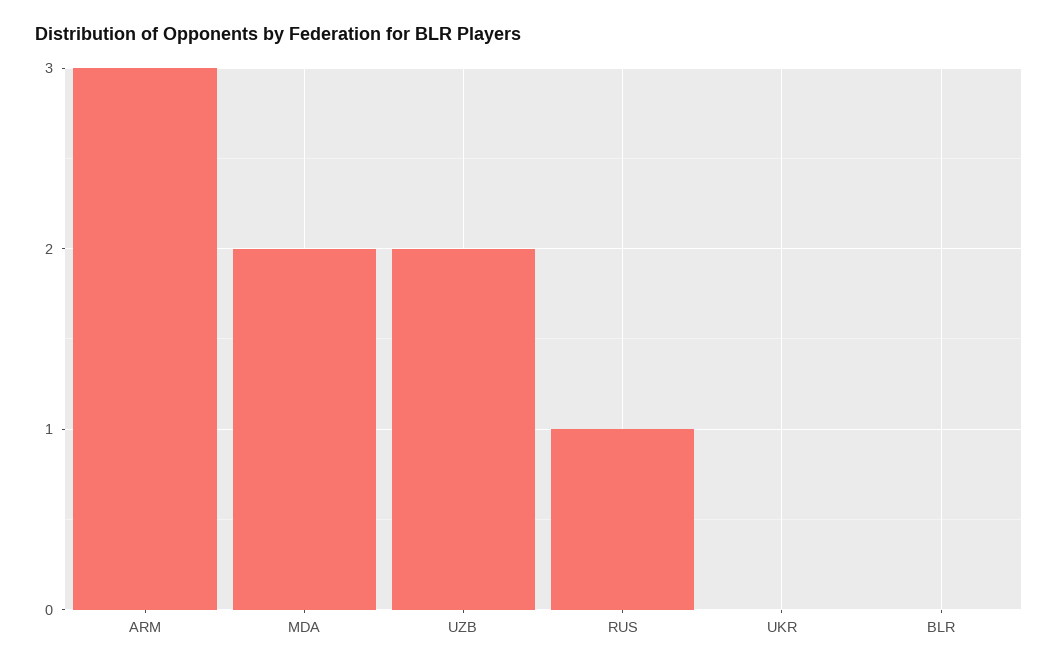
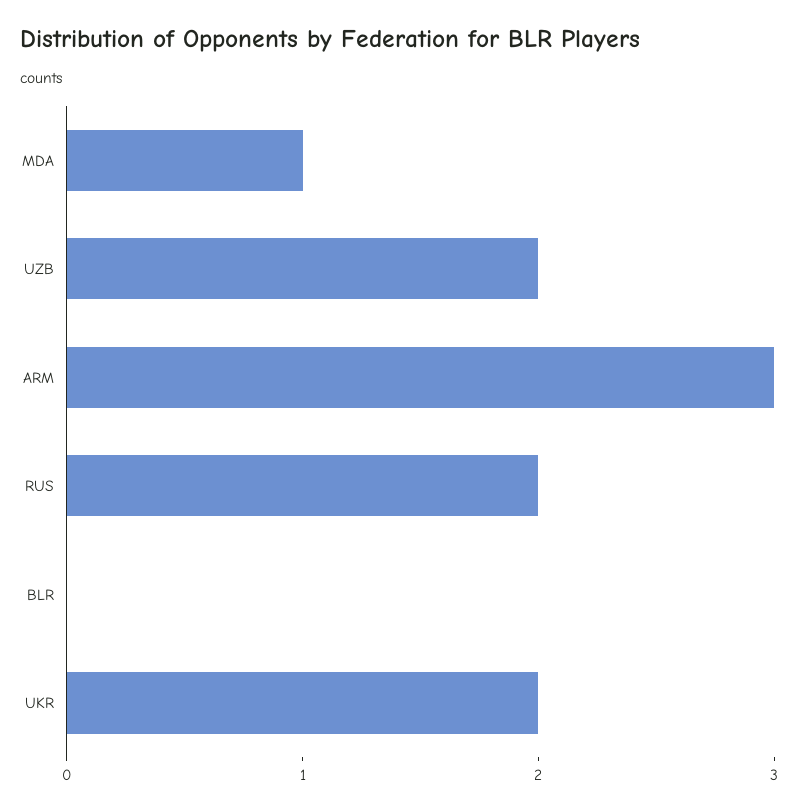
MDA: 2 -> 1
RUS: 1 -> 2
UKR: 0 -> 2

